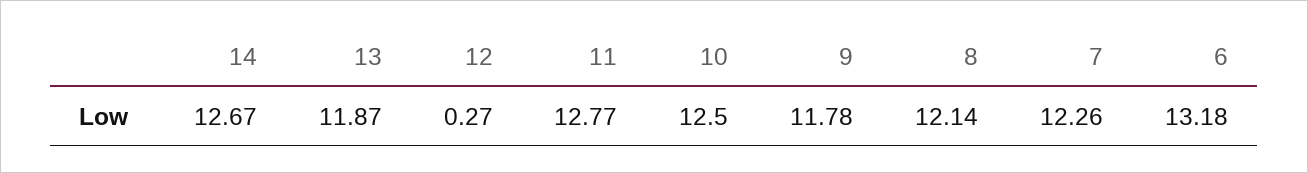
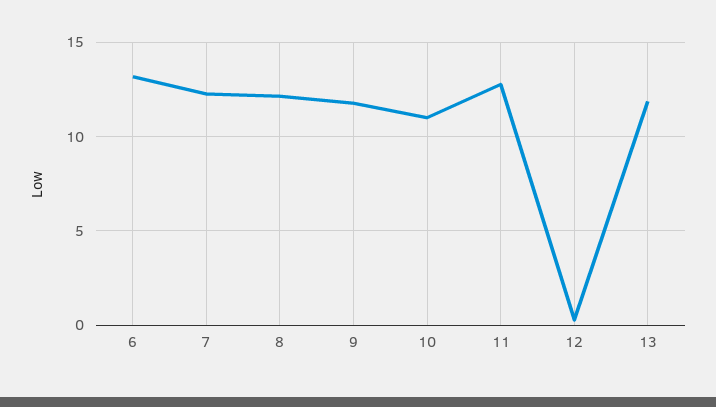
14: 12.67 -> none
10: 12.5 -> 11

